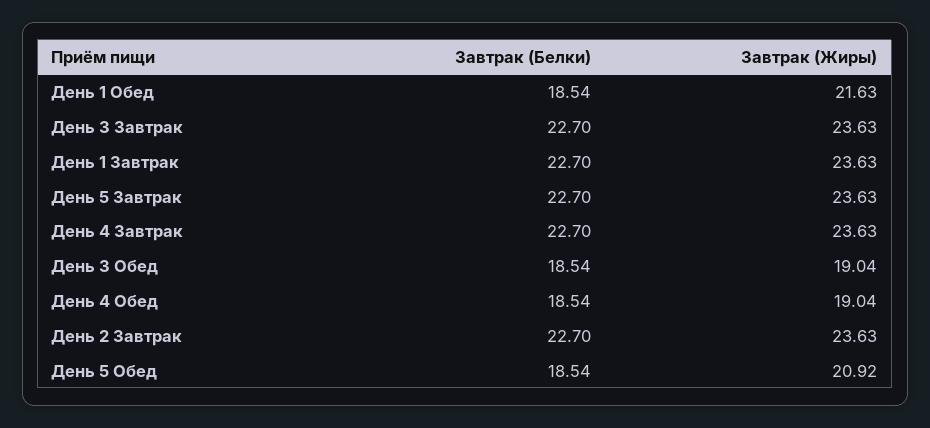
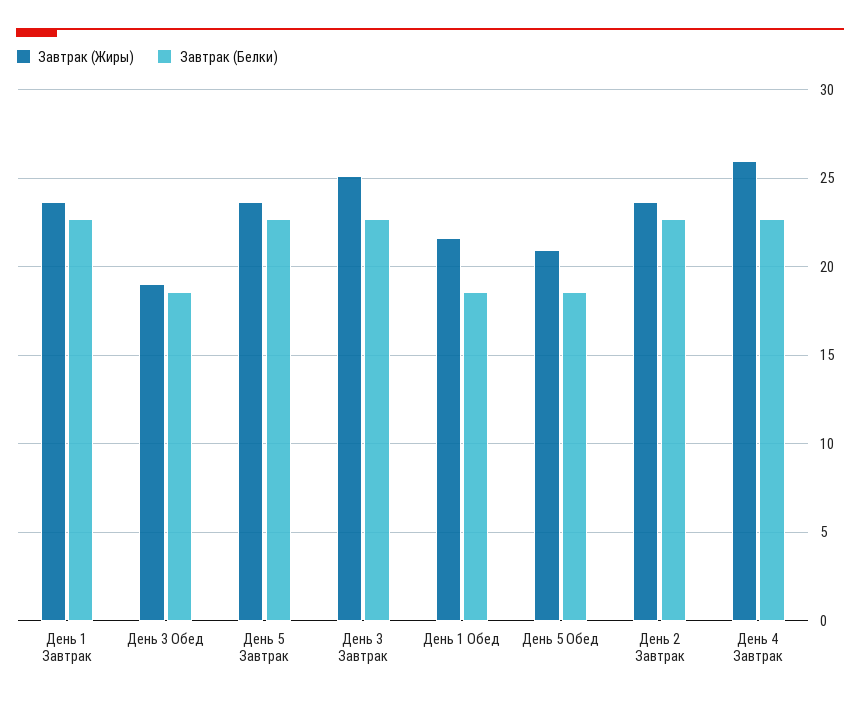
Завтрак (Жиры), День 3 Завтрак: 23.63 -> 25
Завтрак (Жиры), День 4 Завтрак: 23.63 -> 26
Завтрак (Белки), День 4 Обед: 18.54 -> none
Завтрак (Жиры), День 4 Обед: 19.04 -> none

